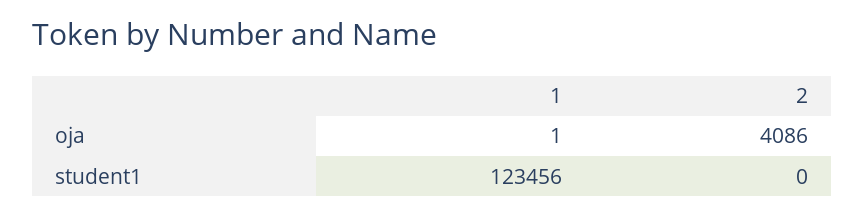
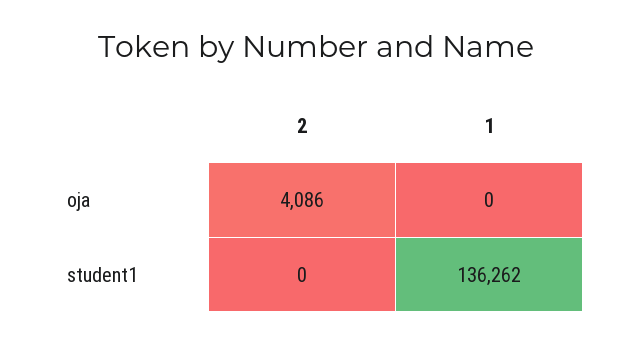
1, oja: 1 -> 0
1, student1: 123456 -> 136262

